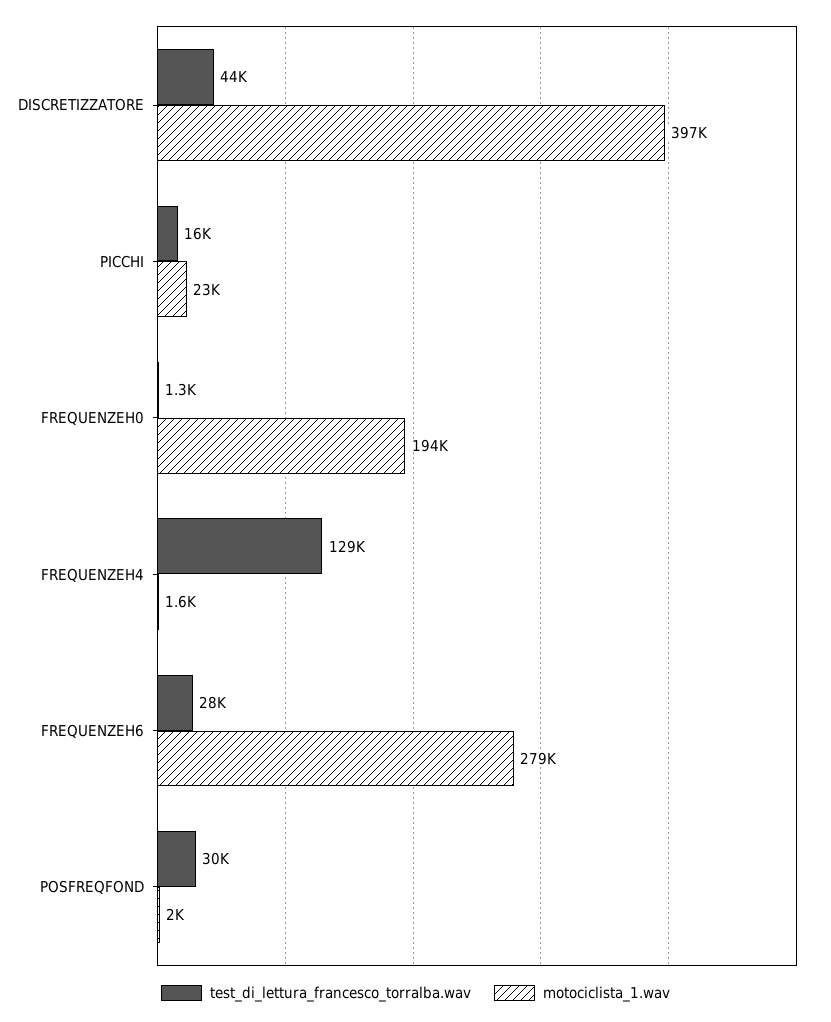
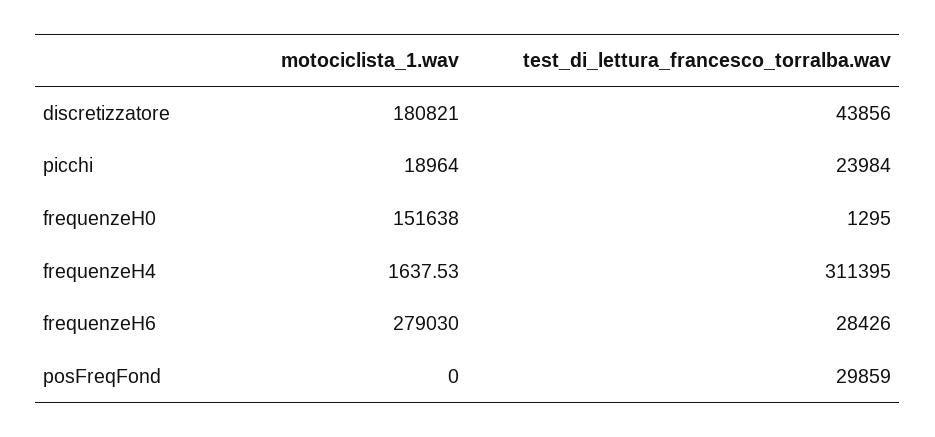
motociclista_1.wav, DISCRETIZZATORE: 397000 -> 180821
test_di_lettura_francesco_torralba.wav, PICCHI: 16000 -> 23984
motociclista_1.wav, PICCHI: 23000 -> 18964
motociclista_1.wav, FREQUENZEH0: 194000 -> 151638
test_di_lettura_francesco_torralba.wav, FREQUENZEH4: 129000 -> 311395
motociclista_1.wav, POSFREQFOND: 2000 -> 0

